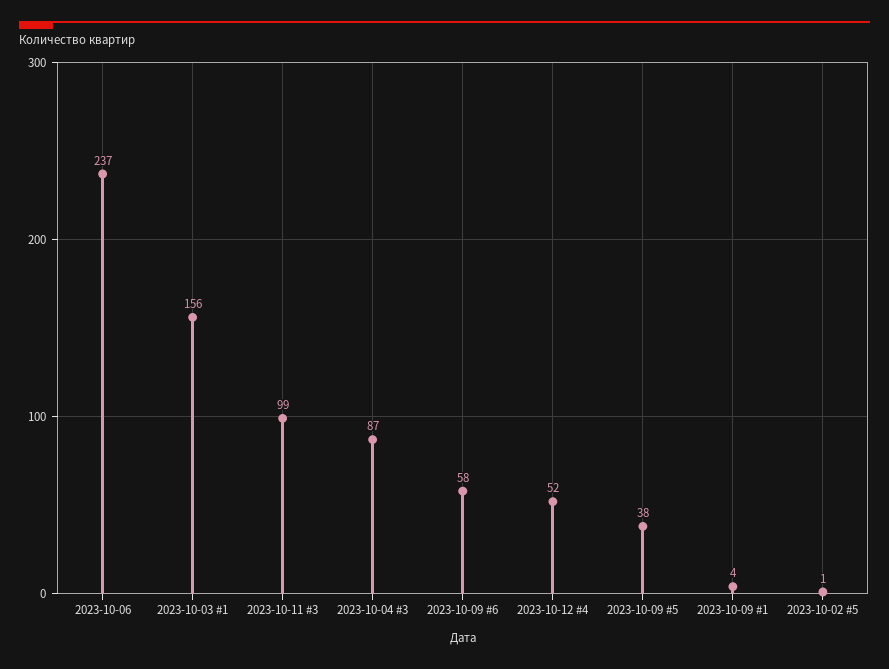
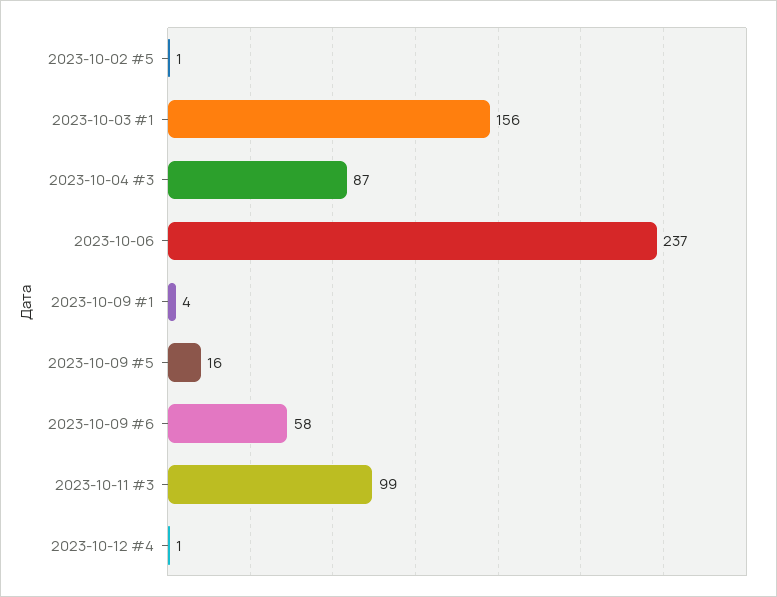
2023-10-12 #4: 52 -> 1
2023-10-09 #5: 38 -> 16

